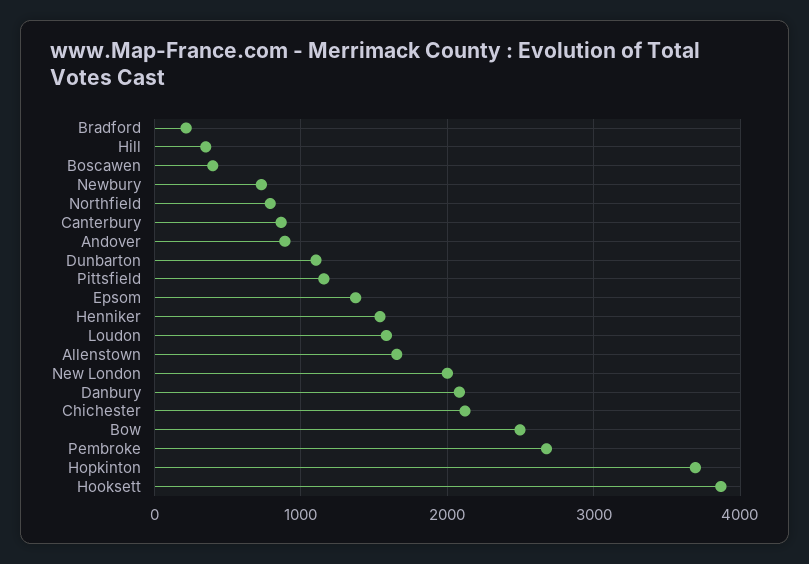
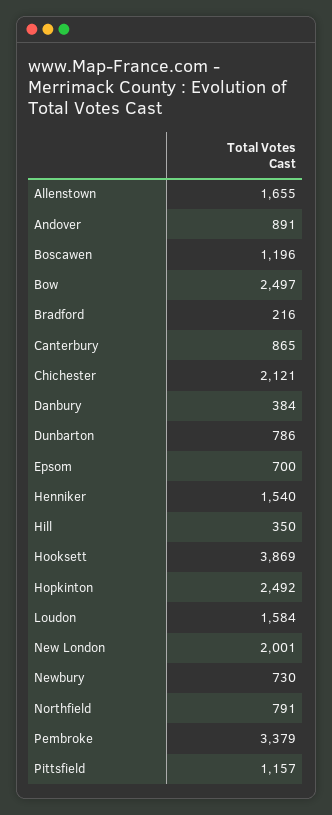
Boscawen: 400 -> 1196
Dunbarton: 1100 -> 786
Epsom: 1400 -> 700
Danbury: 2100 -> 384
Pembroke: 2700 -> 3379
Hopkinton: 3700 -> 2492

